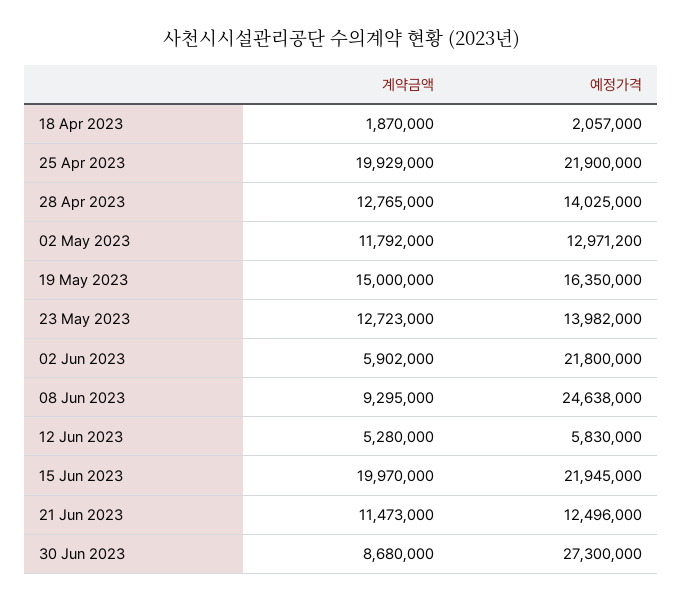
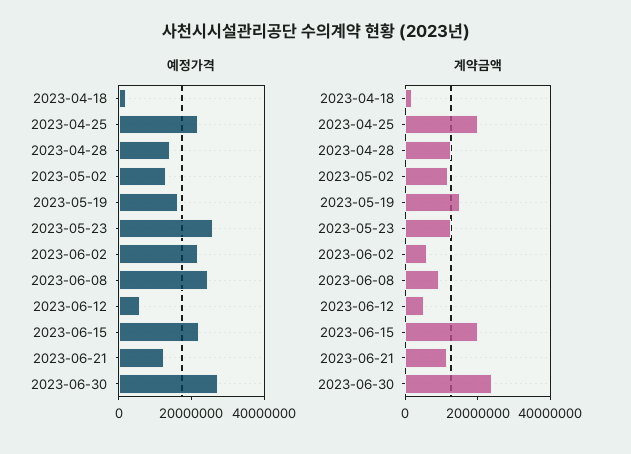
예정가격, 23 May 2023: 13982000 -> 25000000
계약금액, 30 Jun 2023: 8680000 -> 25000000

